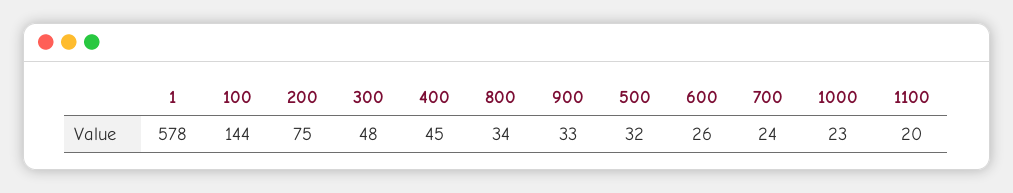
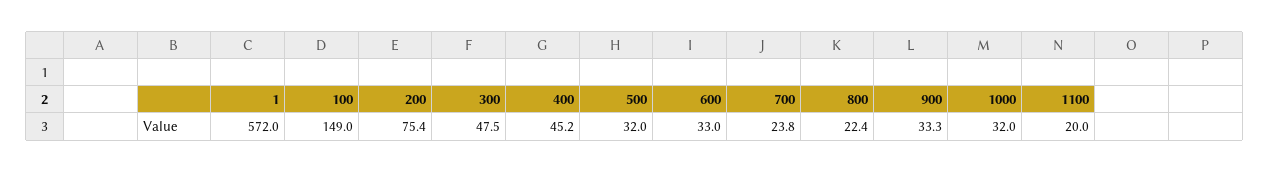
1: 578 -> 572
100: 144 -> 149
800: 34 -> 22.4
600: 26 -> 33
1000: 23 -> 32

